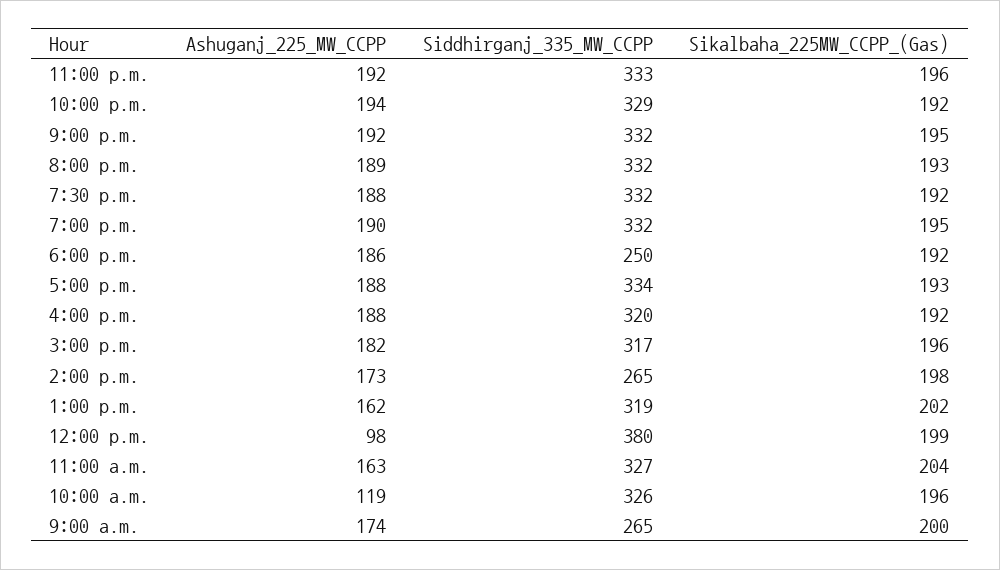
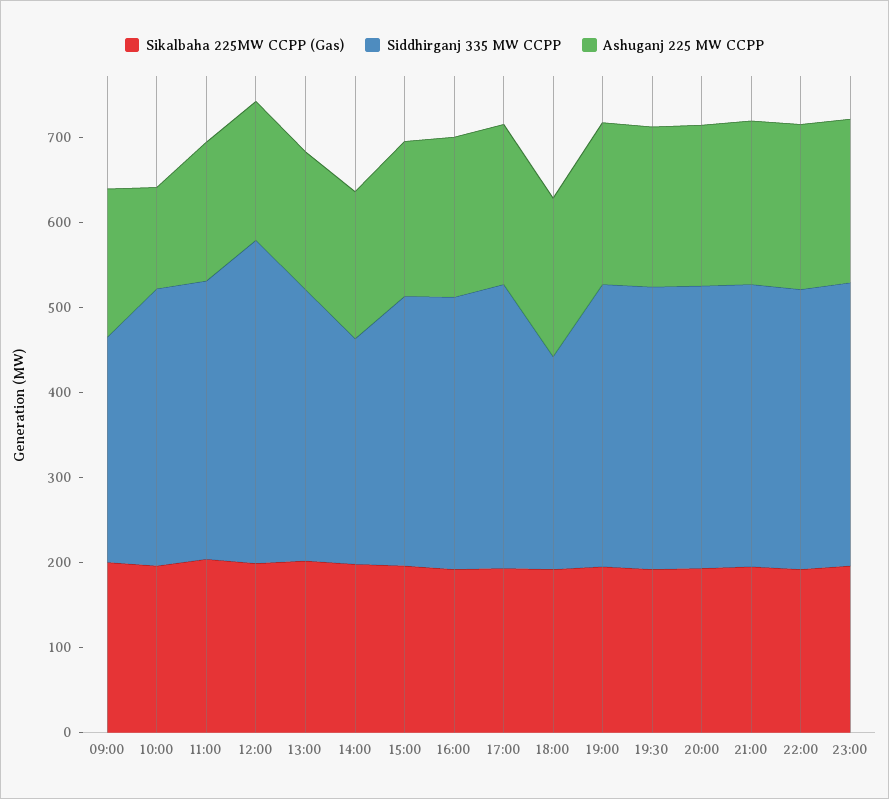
Ashuganj_225_MW_CCPP, 12:00 p.m.: 98 -> 160

